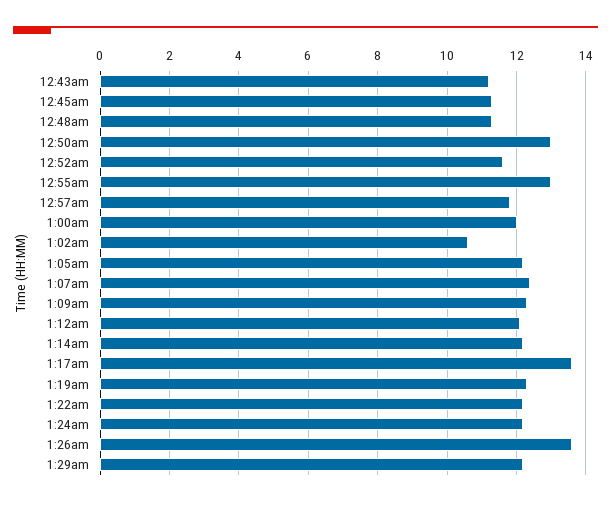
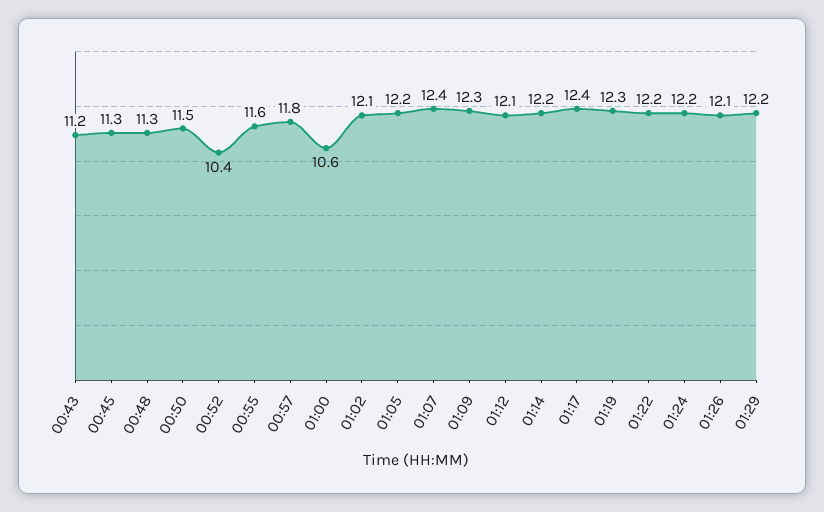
12:50am: 13 -> 11.5
12:52am: 11.5 -> 10.4
12:55am: 13 -> 11.6
1:00am: 12 -> 10.6
1:02am: 10.5 -> 12.1
1:17am: 13.5 -> 12.4
1:26am: 13.5 -> 12.1

